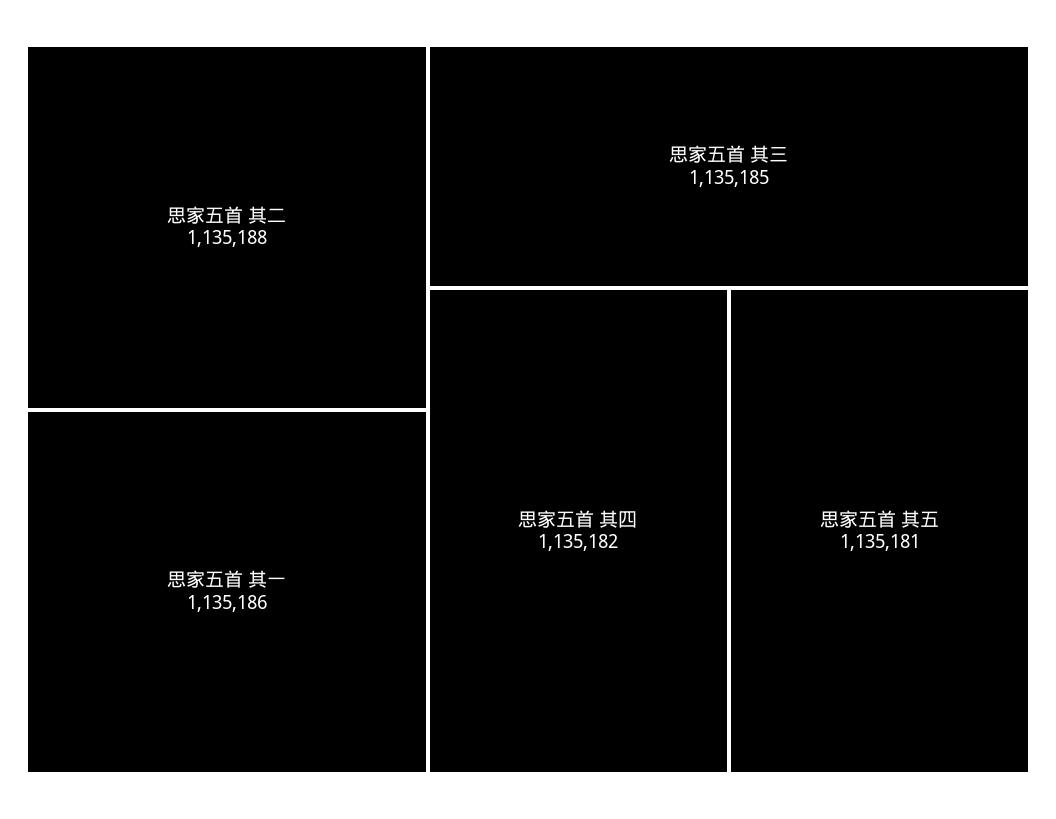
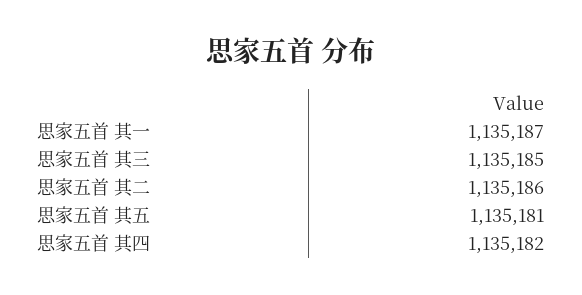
思家五首 其二: 1135188 -> 1135186
思家五首 其一: 1135186 -> 1135187

